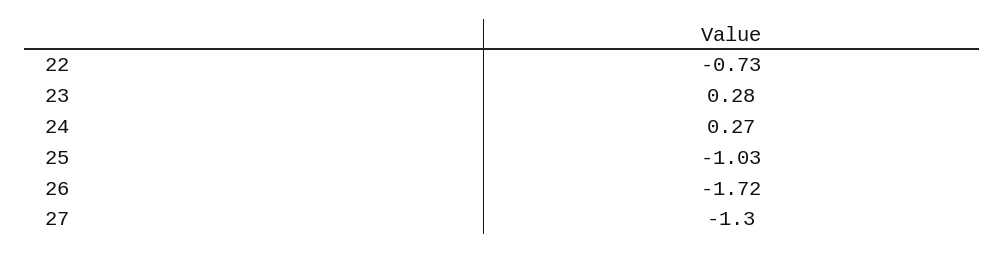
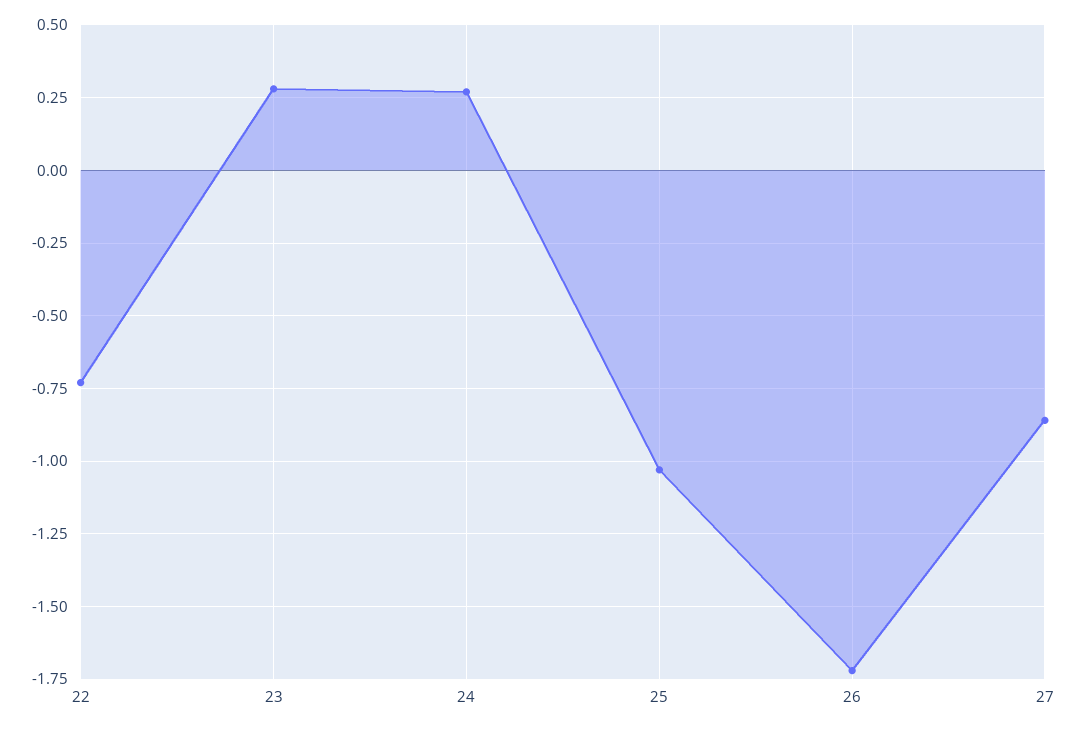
27: -1.3 -> -0.85

